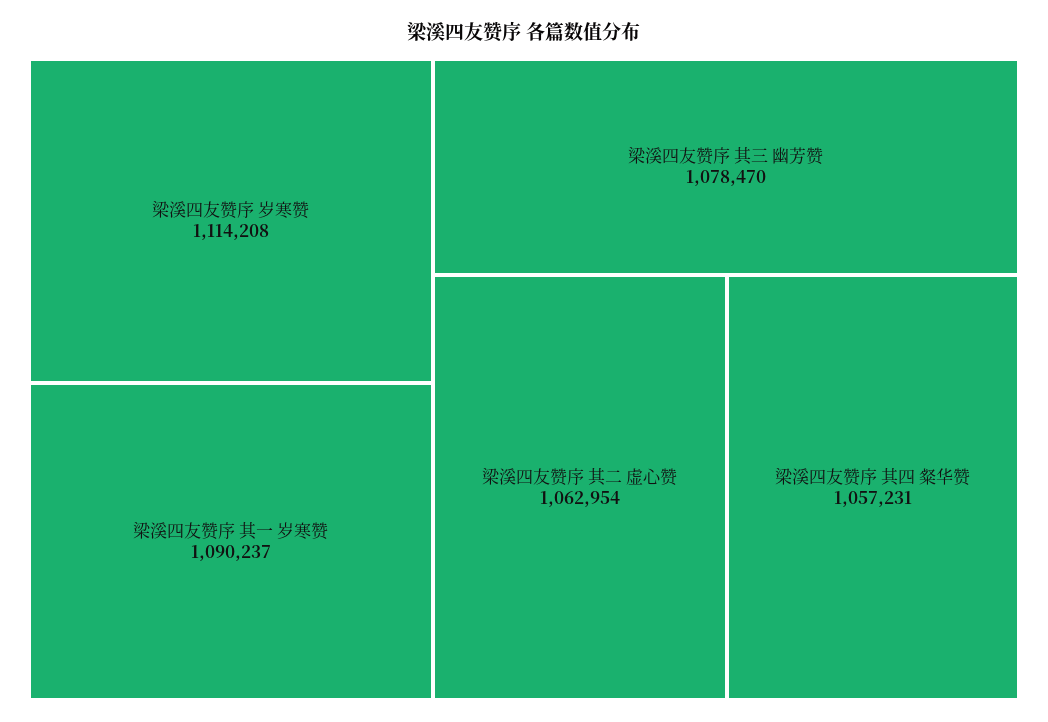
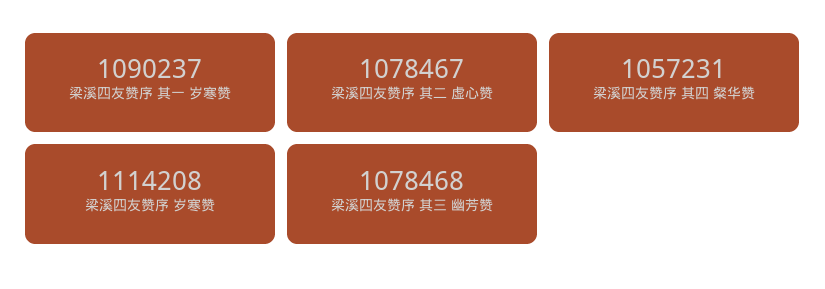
梁溪四友赞序 其三 幽芳赞: 1078470 -> 1078468
梁溪四友赞序 其二 虚心赞: 1062954 -> 1078467

